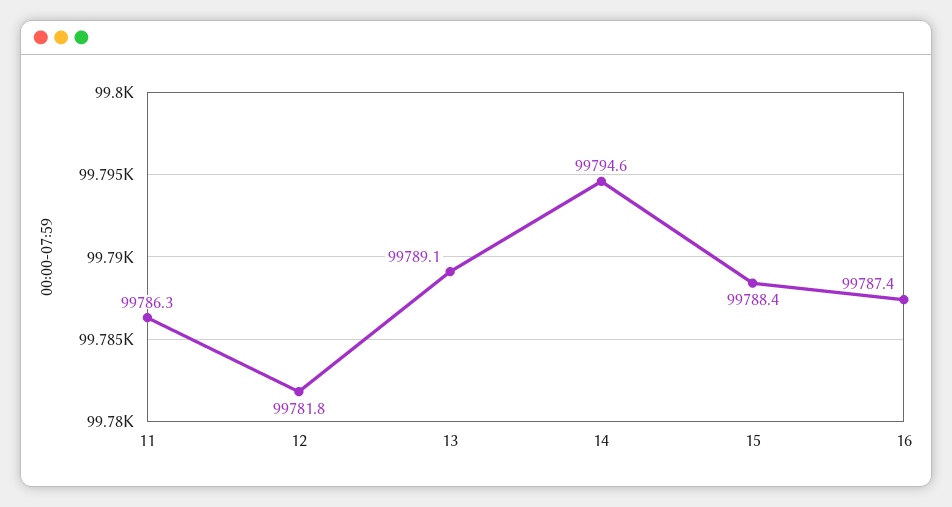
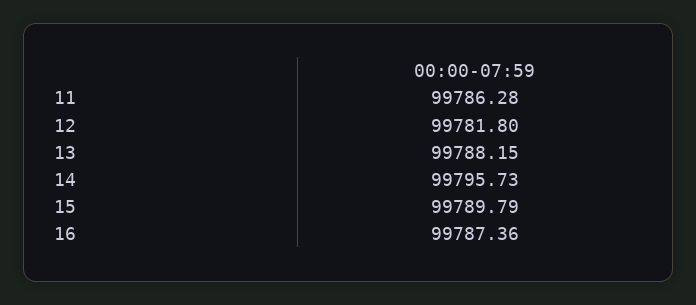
13: 99789.1 -> 99788.15
14: 99794.6 -> 99795.73
15: 99788.4 -> 99789.79

